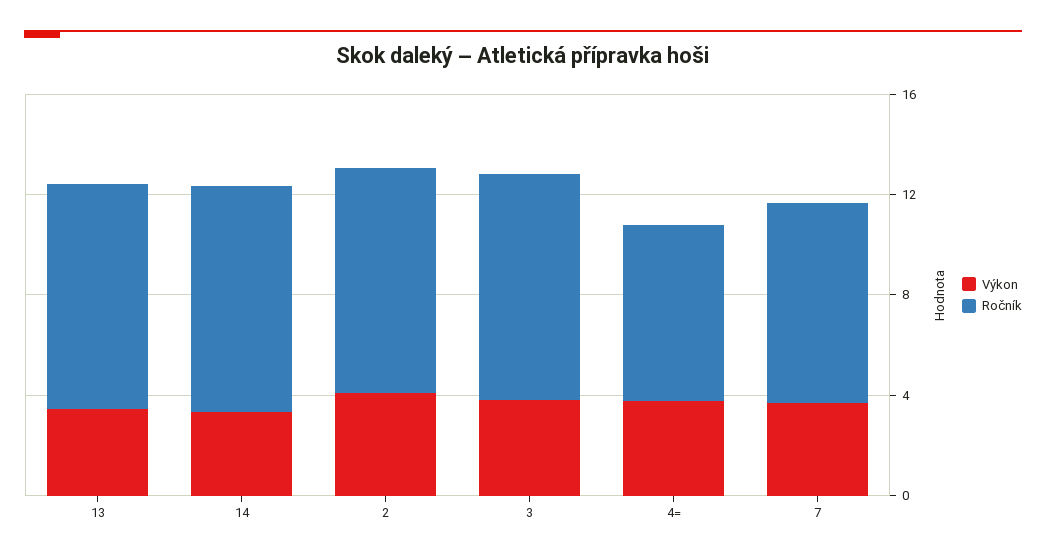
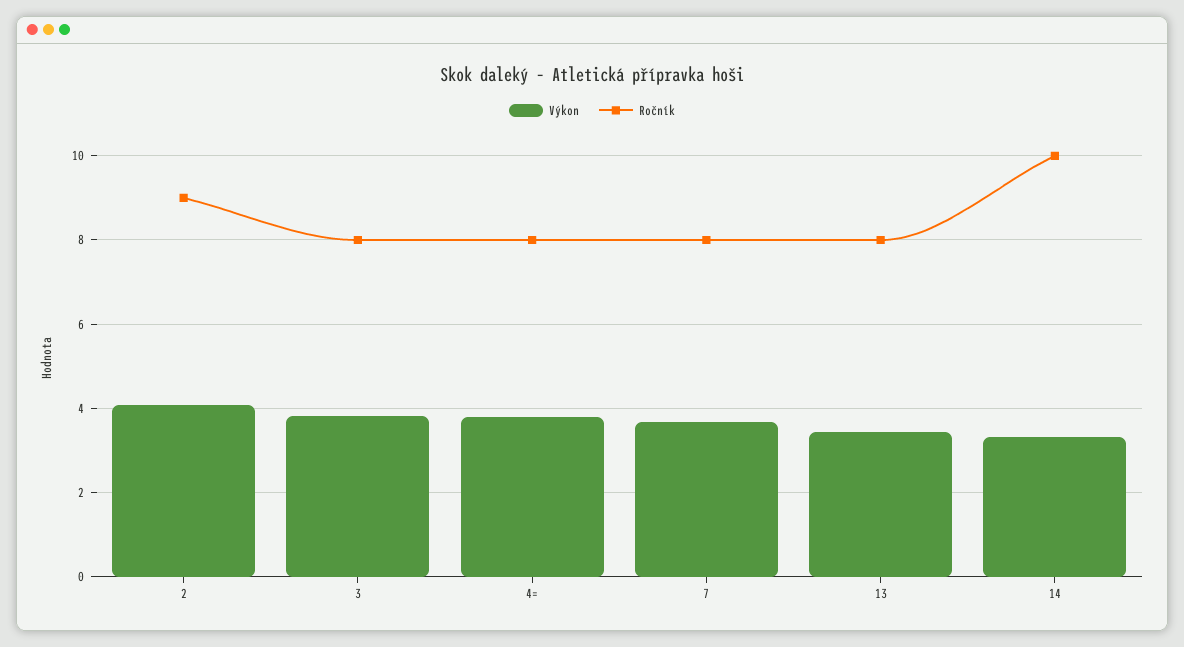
Ročník, 13: 9 -> 8
Ročník, 14: 9 -> 10
Ročník, 3: 9 -> 8
Ročník, 4=: 7 -> 8

